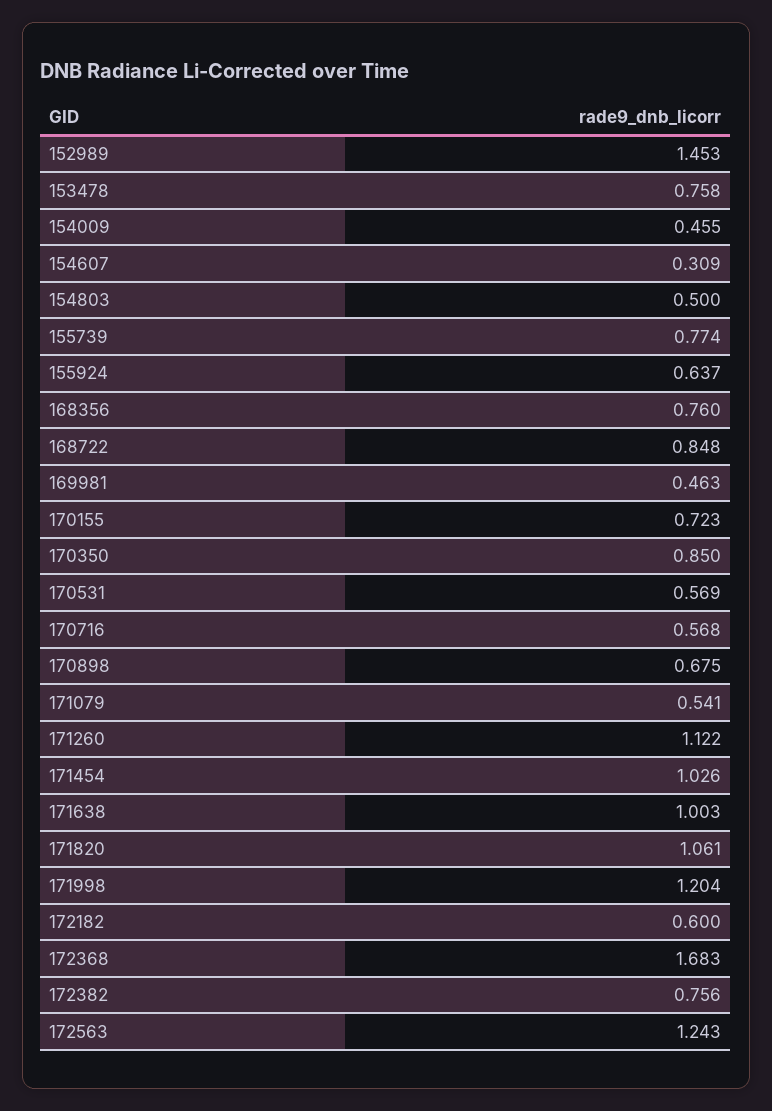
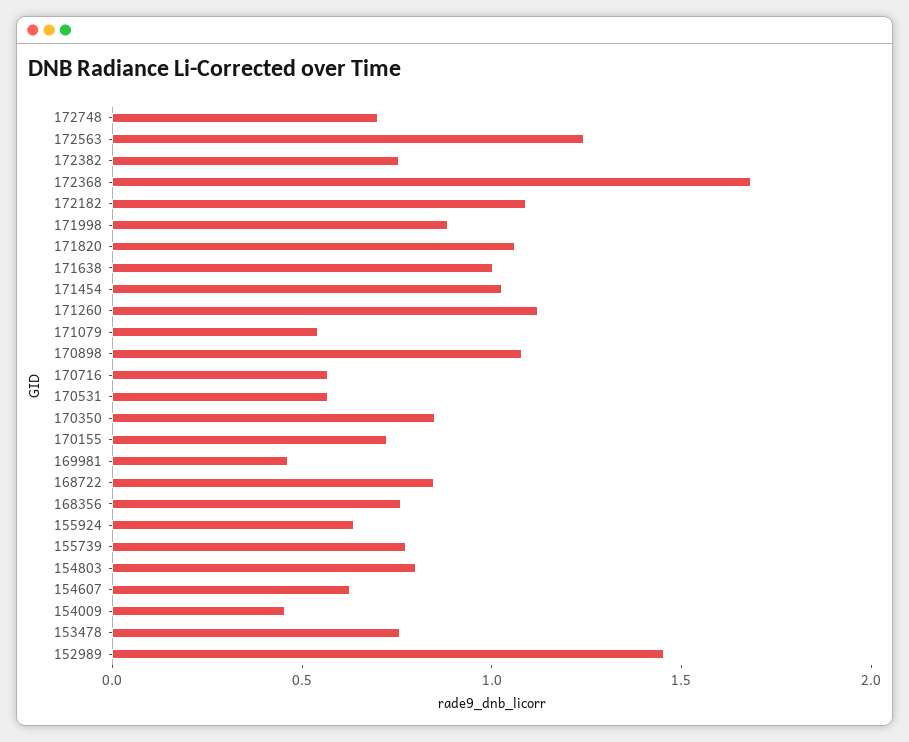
154607: 0.309 -> 0.6
154803: 0.5 -> 0.8
170898: 0.675 -> 1.1
171998: 1.204 -> 0.9
172182: 0.6 -> 1.1
172748: none -> 0.7

